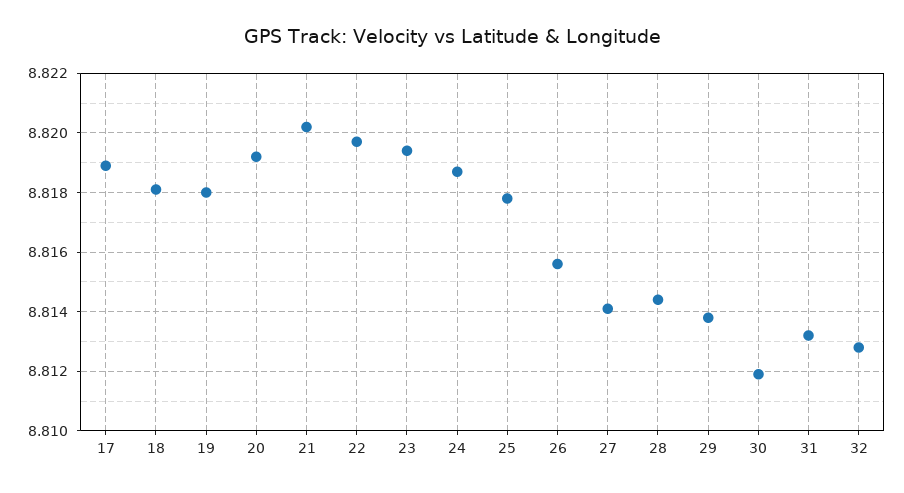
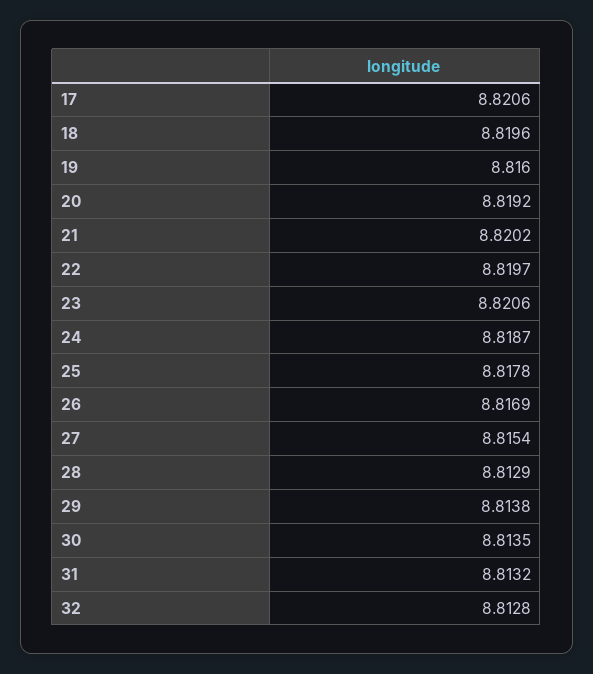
17: 8.819 -> 8.8206
18: 8.818 -> 8.8196
19: 8.818 -> 8.816
23: 8.8195 -> 8.8206
26: 8.8155 -> 8.8169
27: 8.814 -> 8.8154
28: 8.8145 -> 8.8129
30: 8.812 -> 8.8135

